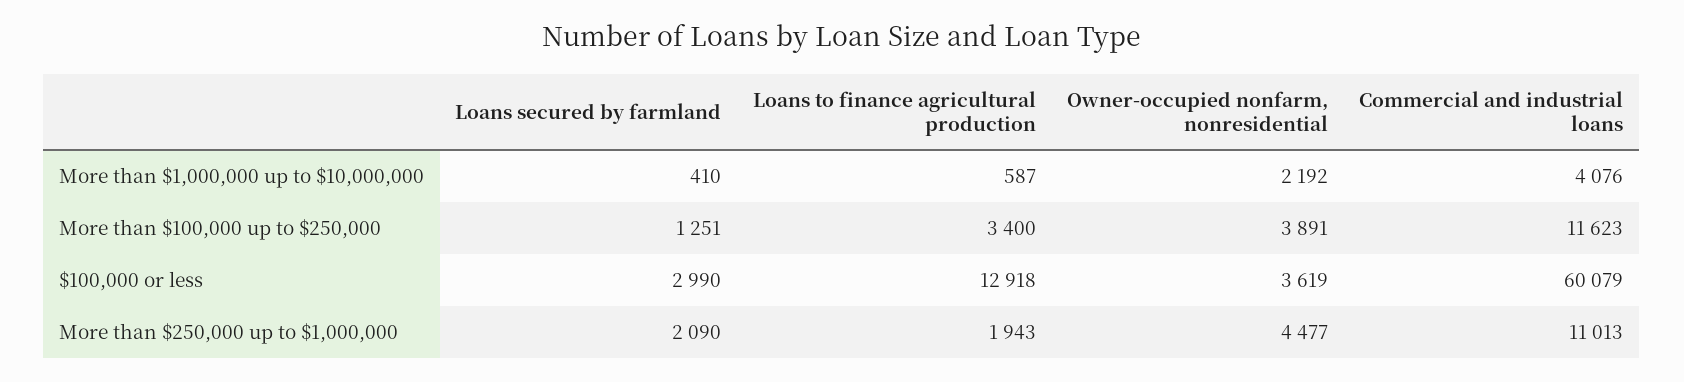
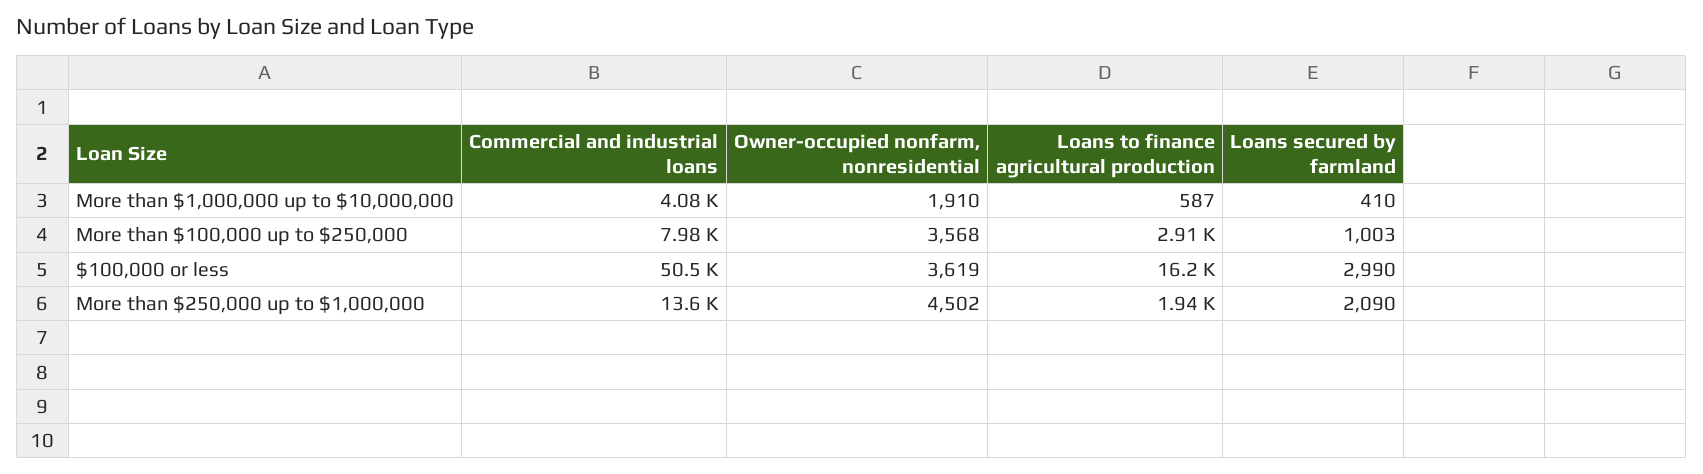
Owner-occupied nonfarm, nonresidential, More than $1,000,000 up to $10,000,000: 2192 -> 1910
Loans secured by farmland, More than $100,000 up to $250,000: 1251 -> 1003
Loans to finance agricultural production, More than $100,000 up to $250,000: 3400 -> 2910
Owner-occupied nonfarm, nonresidential, More than $100,000 up to $250,000: 3891 -> 3568
Commercial and industrial loans, More than $100,000 up to $250,000: 11623 -> 7980
Loans to finance agricultural production, $100,000 or less: 12918 -> 16200
Commercial and industrial loans, $100,000 or less: 60079 -> 50500
Owner-occupied nonfarm, nonresidential, More than $250,000 up to $1,000,000: 4477 -> 4502
Commercial and industrial loans, More than $250,000 up to $1,000,000: 11013 -> 13600

